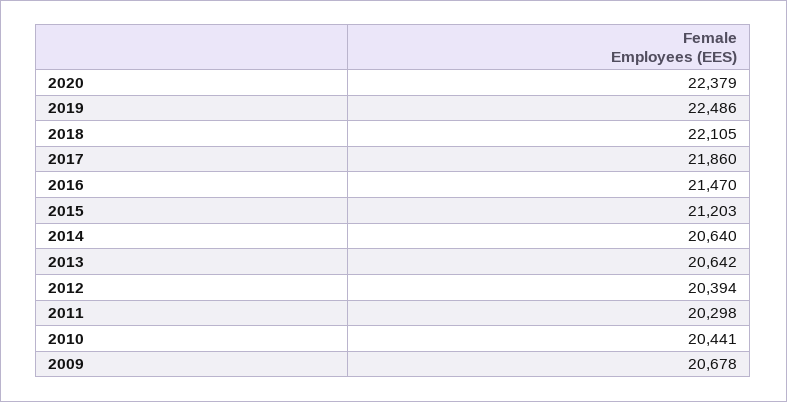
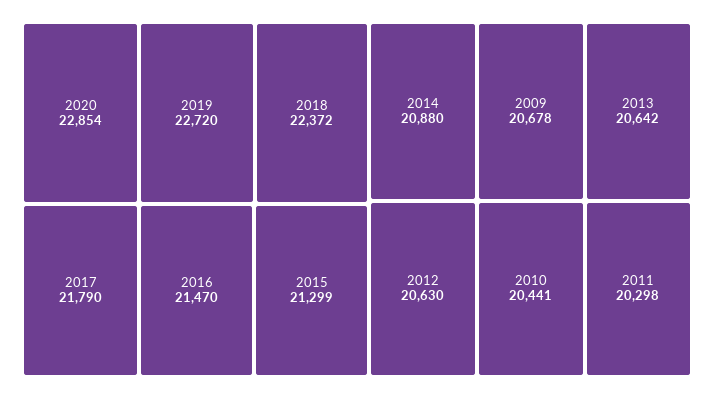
2020: 22379 -> 22854
2019: 22486 -> 22720
2018: 22105 -> 22372
2017: 21860 -> 21790
2015: 21203 -> 21299
2014: 20640 -> 20880
2012: 20394 -> 20630

